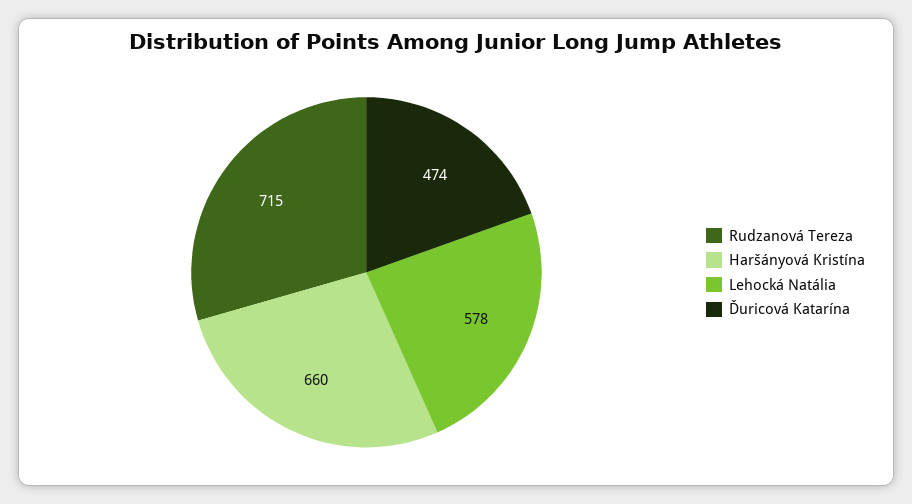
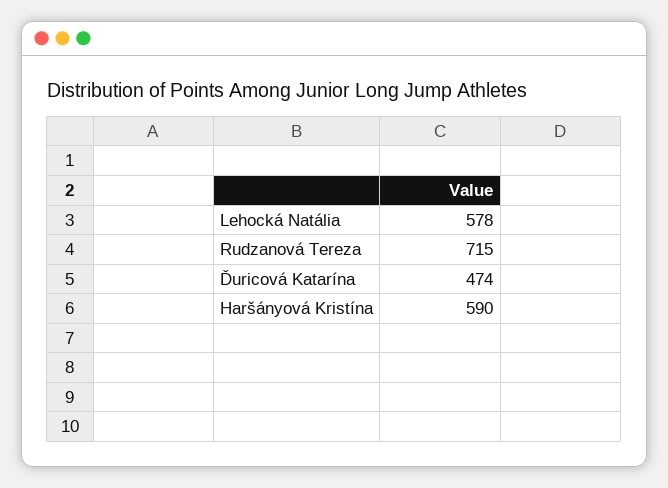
Haršányová Kristína: 660 -> 590

